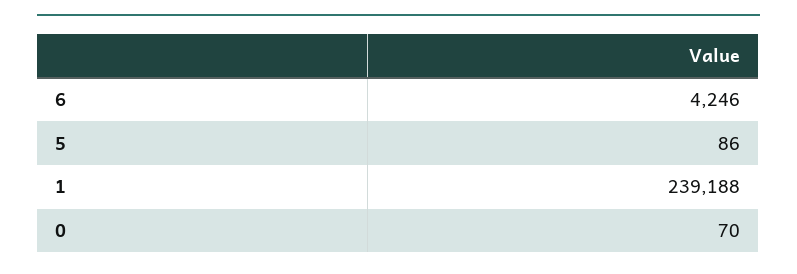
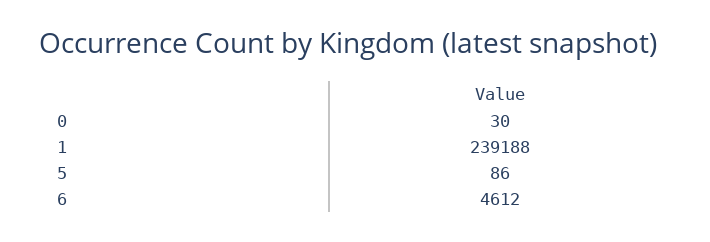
6: 4246 -> 4612
0: 70 -> 30

